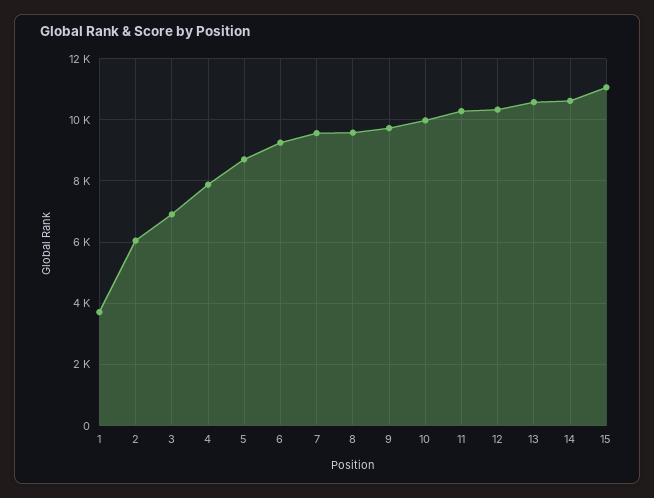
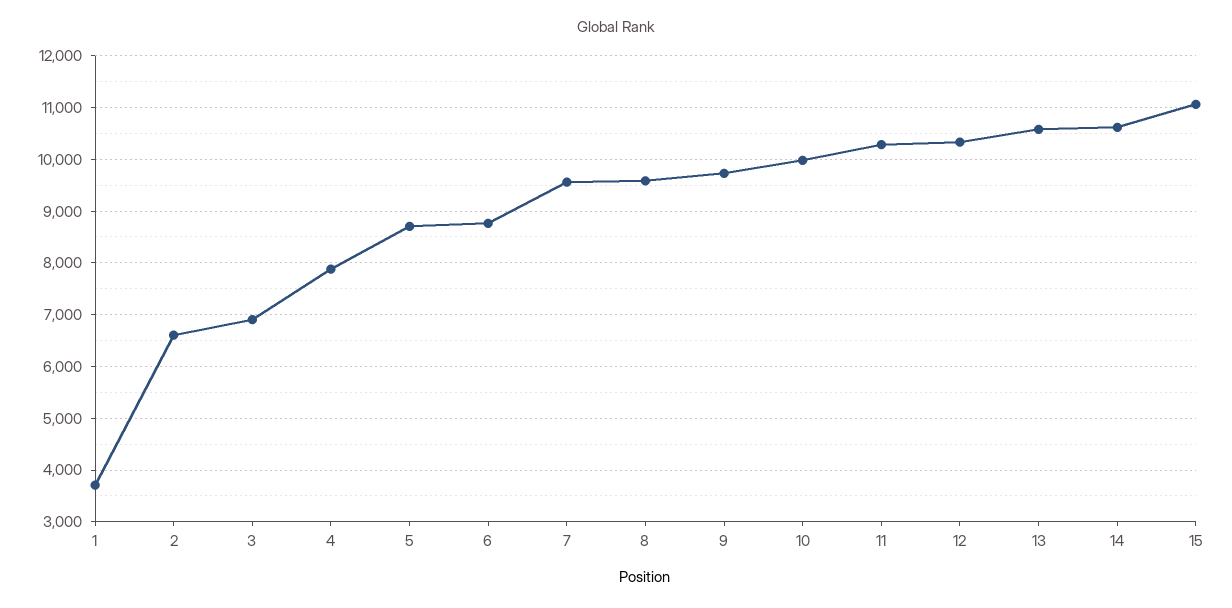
2: 6000 -> 6600
6: 9200 -> 8800

